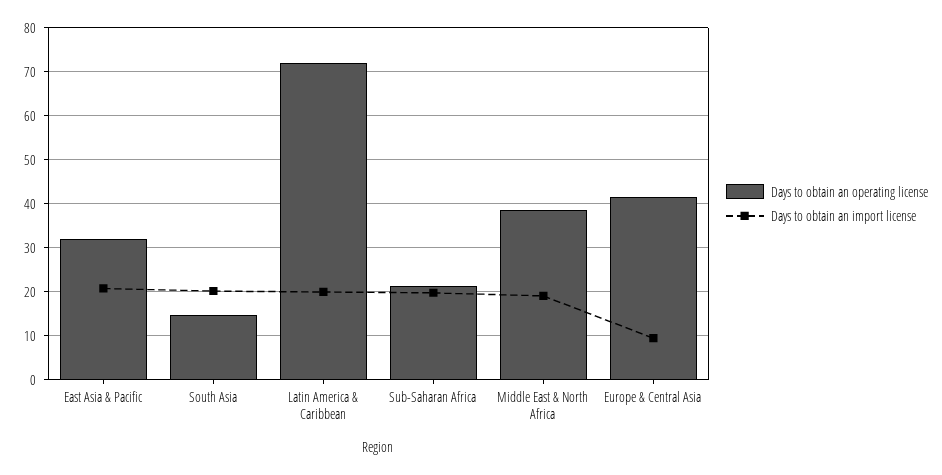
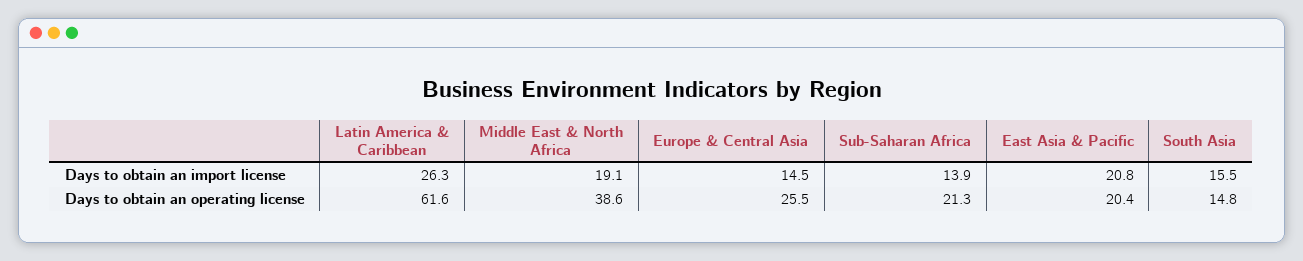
Days to obtain an operating license, East Asia & Pacific: 32 -> 20.4
Days to obtain an import license, South Asia: 20 -> 15.5
Days to obtain an operating license, Latin America & Caribbean: 72 -> 61.6
Days to obtain an import license, Latin America & Caribbean: 20 -> 26.3
Days to obtain an import license, Sub-Saharan Africa: 20 -> 13.9
Days to obtain an operating license, Europe & Central Asia: 42 -> 25.5
Days to obtain an import license, Europe & Central Asia: 10 -> 14.5

